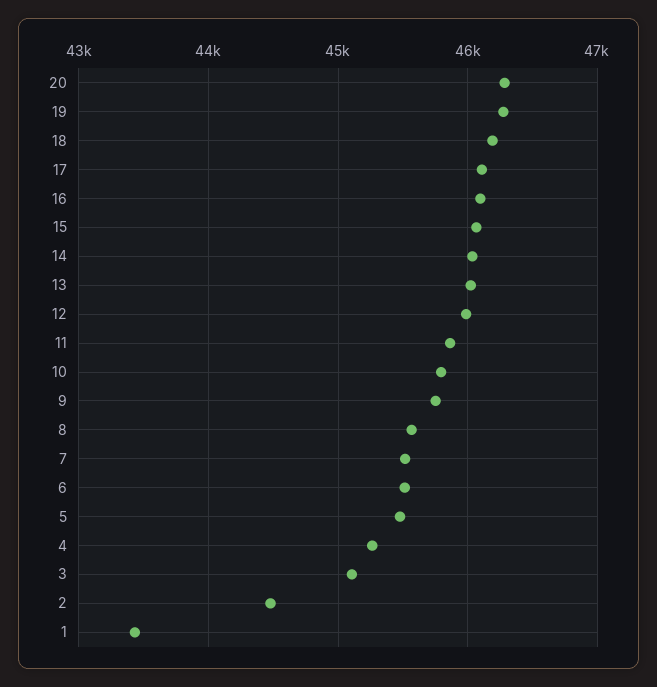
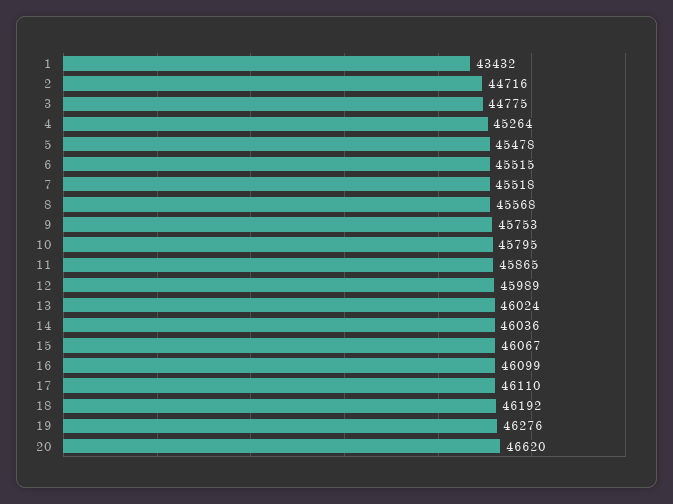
20: 46300 -> 46620
3: 45100 -> 44775
2: 44500 -> 44716

